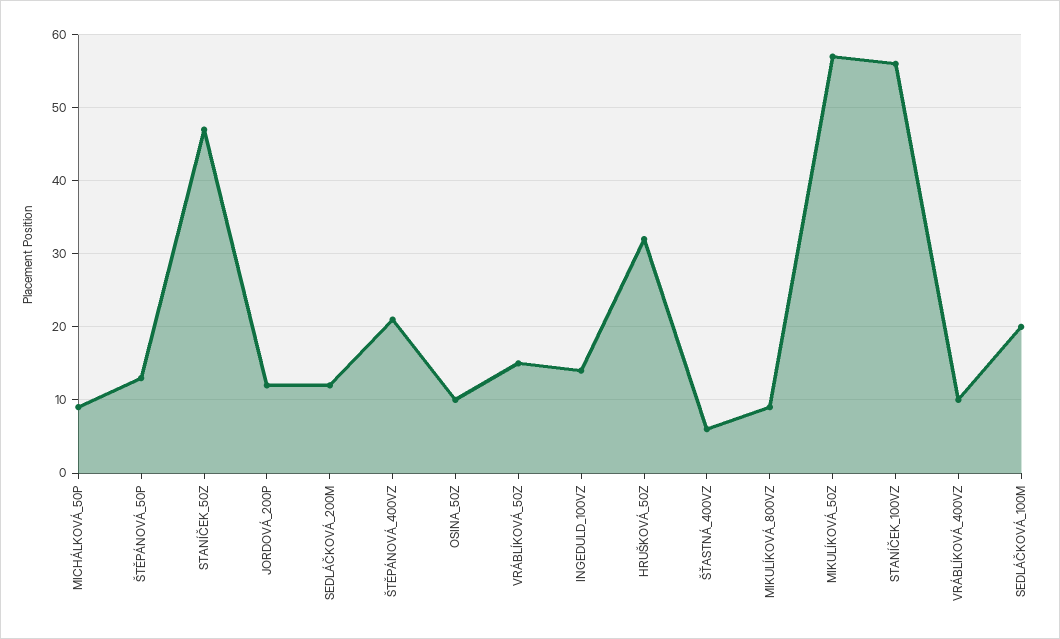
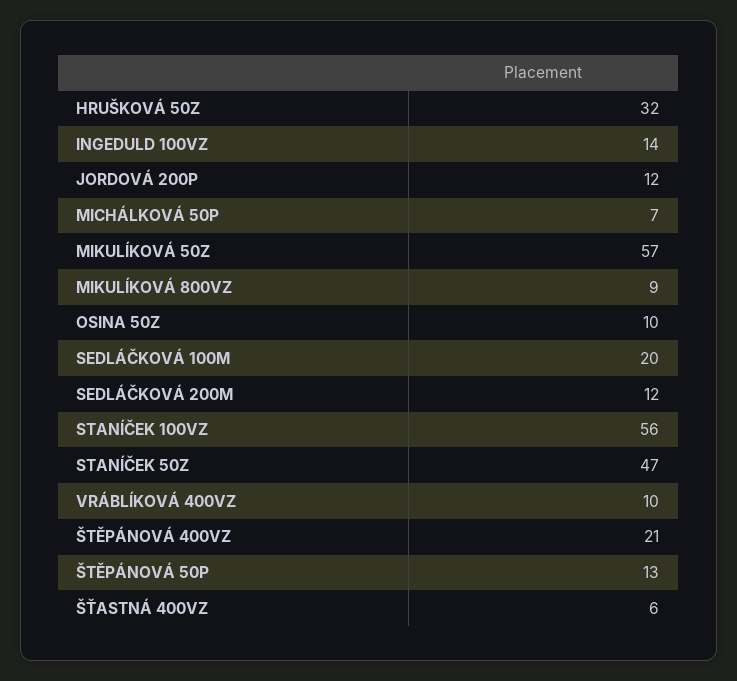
MICHÁLKOVÁ_50P: 9 -> 7
VRÁBLÍKOVÁ_50Z: 15 -> none

